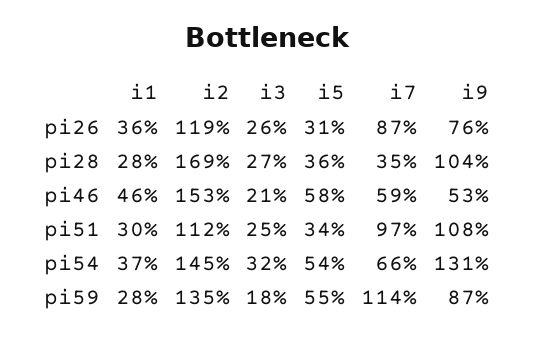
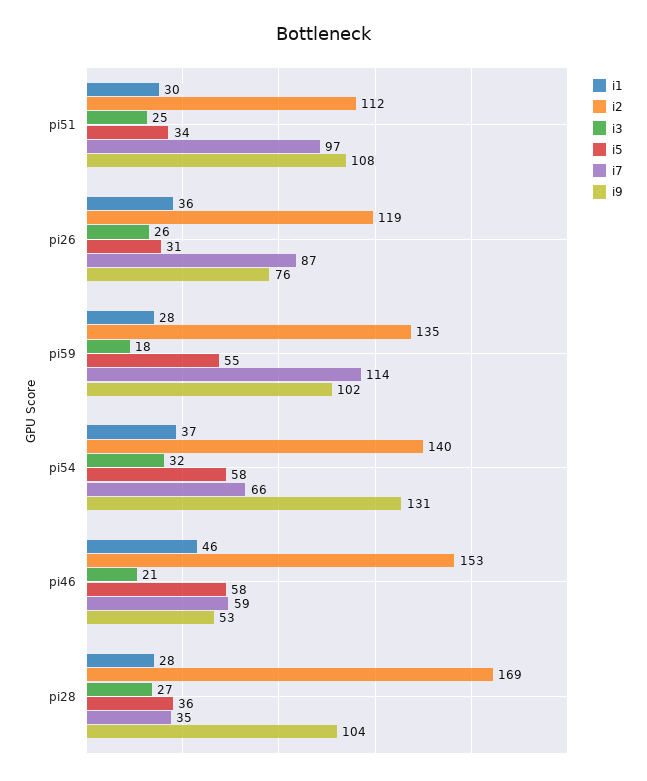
i2, pi54: 145 -> 140
i5, pi54: 54 -> 58
i9, pi59: 87 -> 102

